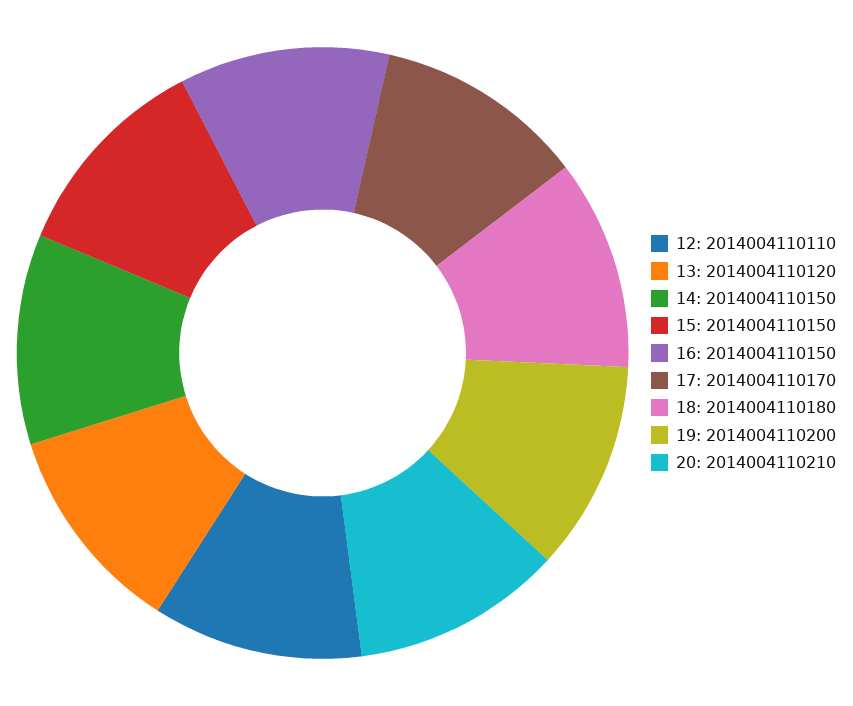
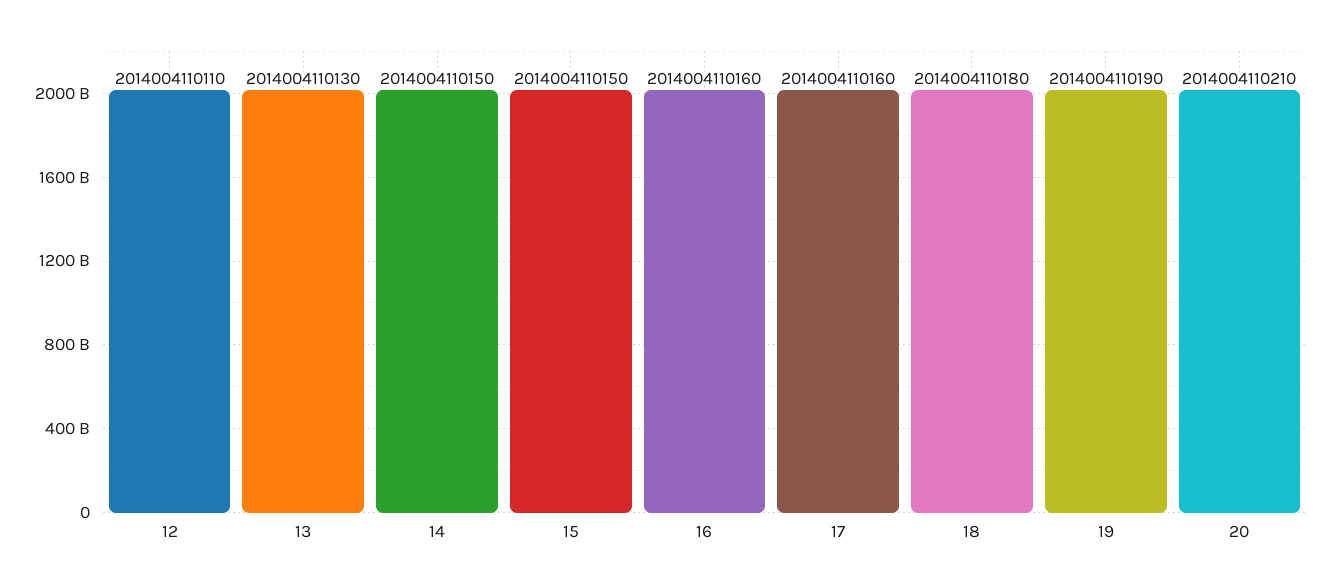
13: 2014004110120 -> 2014004110130
16: 2014004110150 -> 2014004110160
17: 2014004110170 -> 2014004110160
19: 2014004110200 -> 2014004110190

